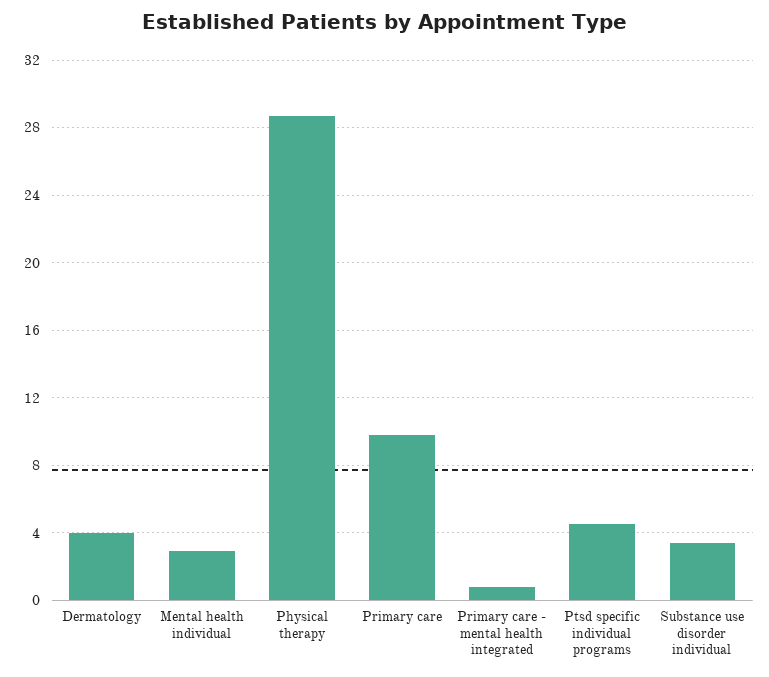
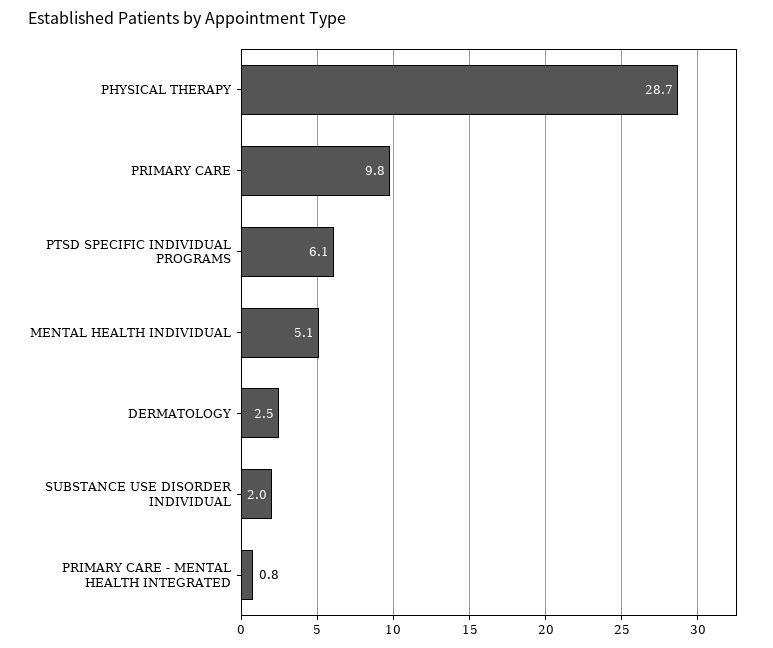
Dermatology: 4 -> 2.5
Mental health individual: 3 -> 5.1
Ptsd specific individual programs: 4.5 -> 6.1
Substance use disorder individual: 3.5 -> 2

